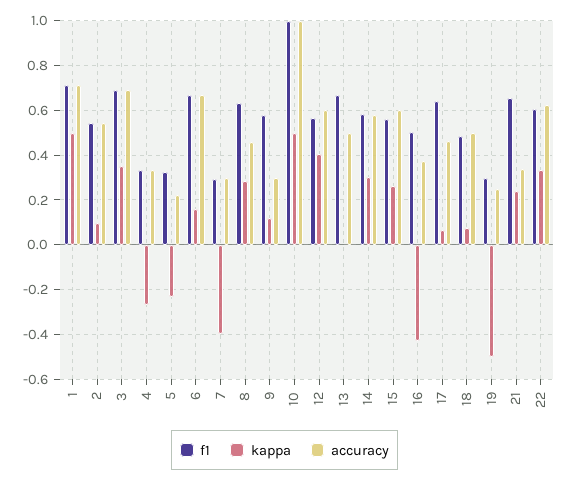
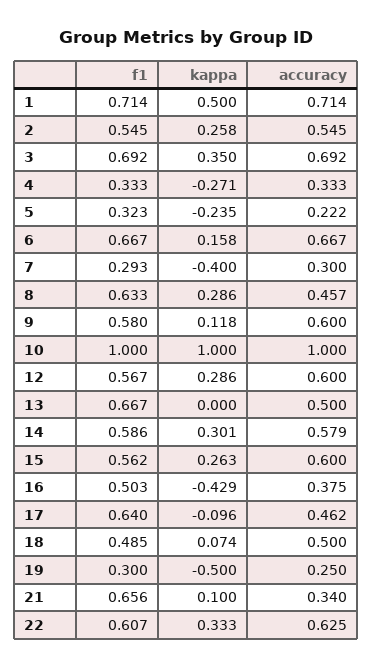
kappa, 2: 0.1 -> 0.258
accuracy, 9: 0.3 -> 0.6
kappa, 10: 0.5 -> 1
kappa, 12: 0.4 -> 0.286
kappa, 17: 0.05 -> -0.096
kappa, 21: 0.25 -> 0.1

